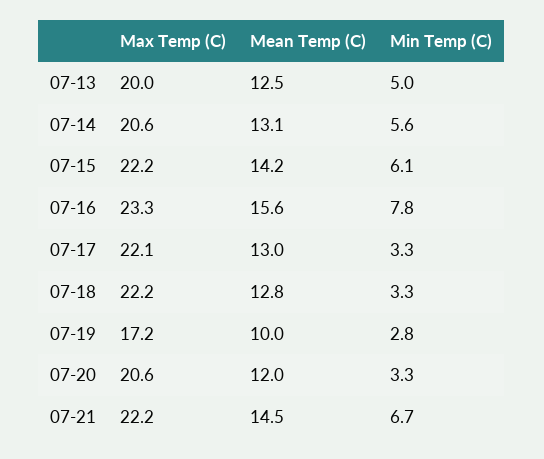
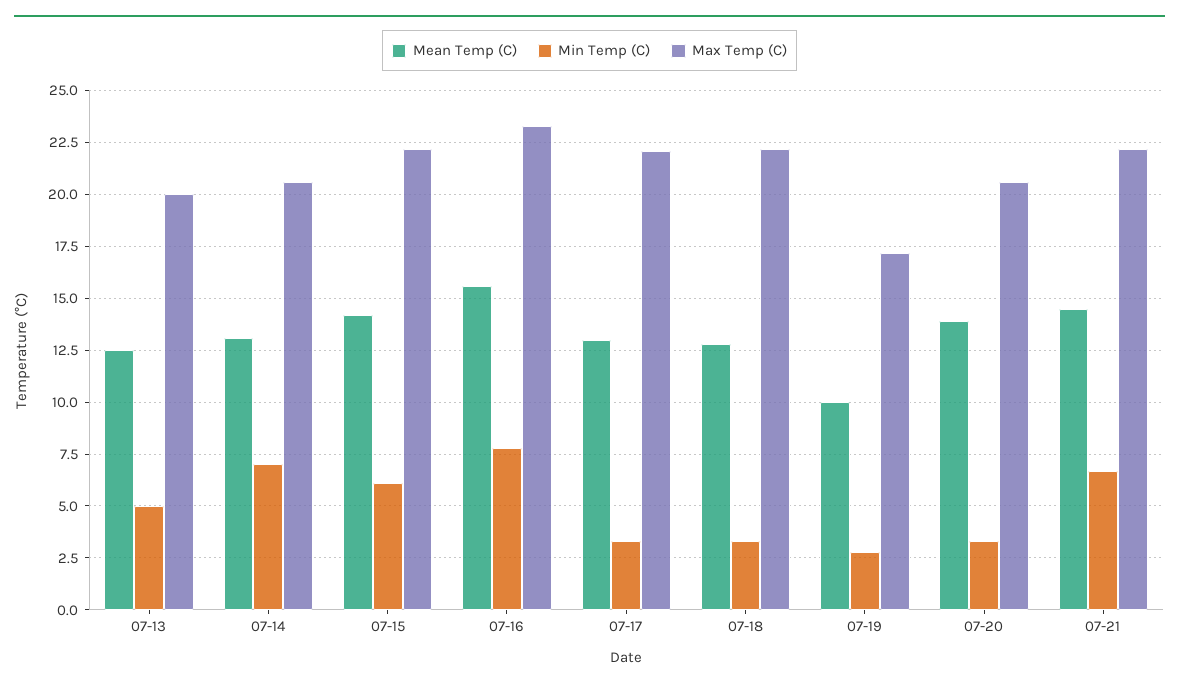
Min Temp (C), 07-14: 5.6 -> 7
Mean Temp (C), 07-20: 12 -> 14

